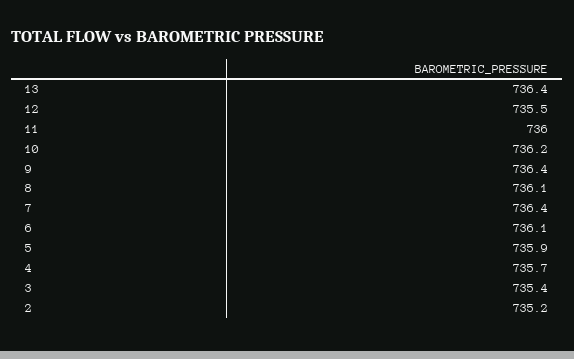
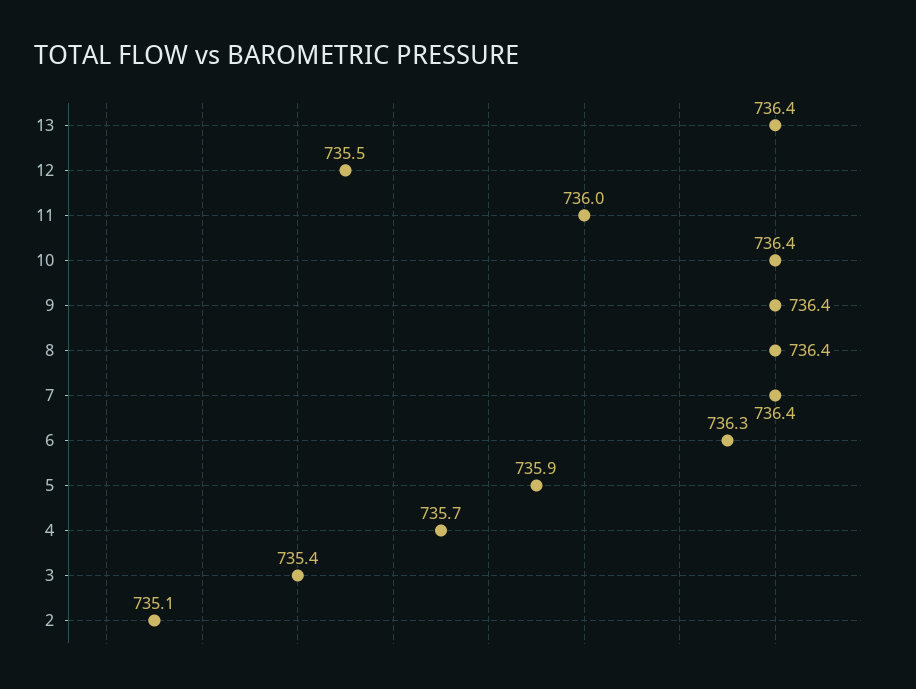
10: 736.2 -> 736.4
8: 736.1 -> 736.4
6: 736.1 -> 736.3
2: 735.2 -> 735.1

